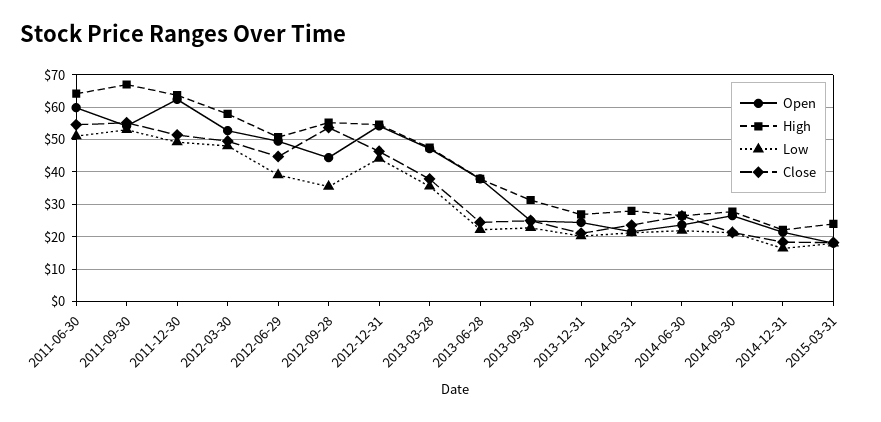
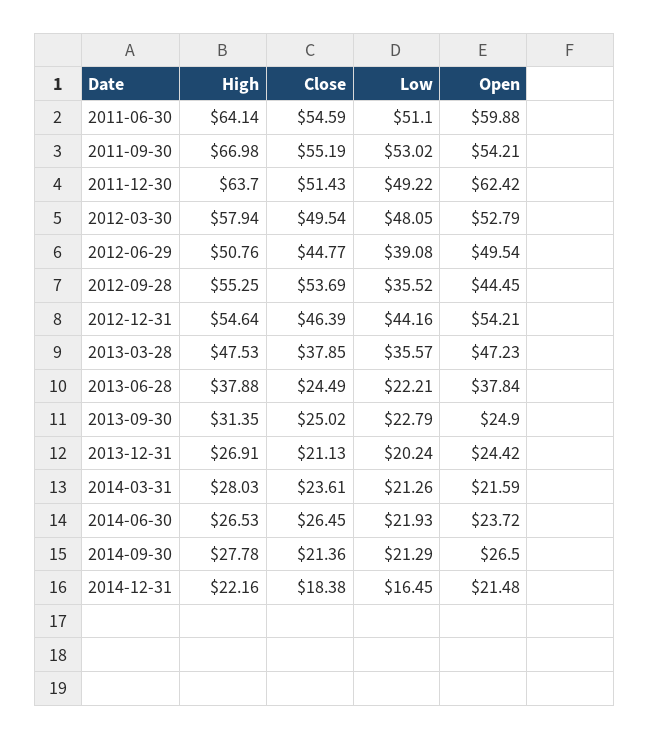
Open, 2015-03-31: 18 -> none
High, 2015-03-31: 24 -> none
Low, 2015-03-31: 18 -> none
Close, 2015-03-31: 18 -> none

